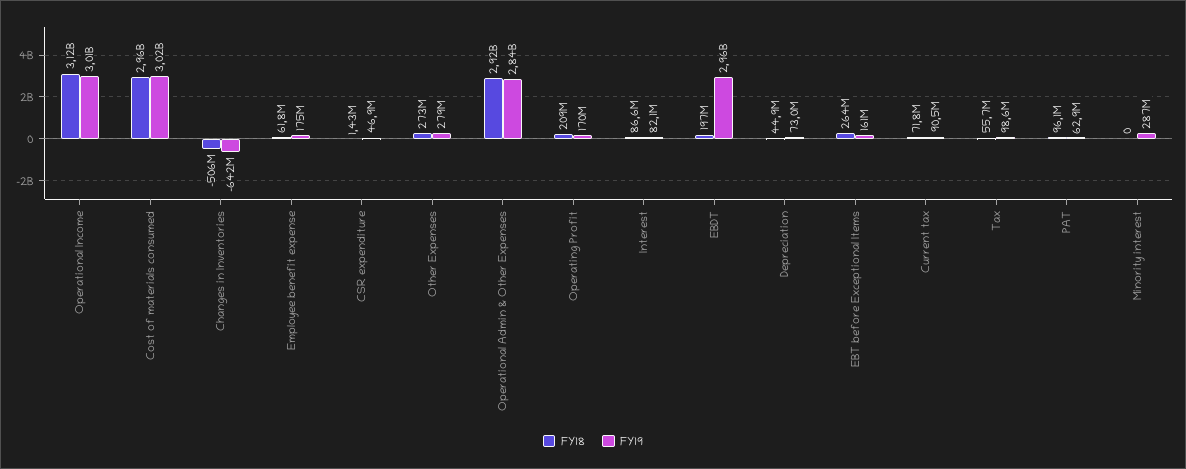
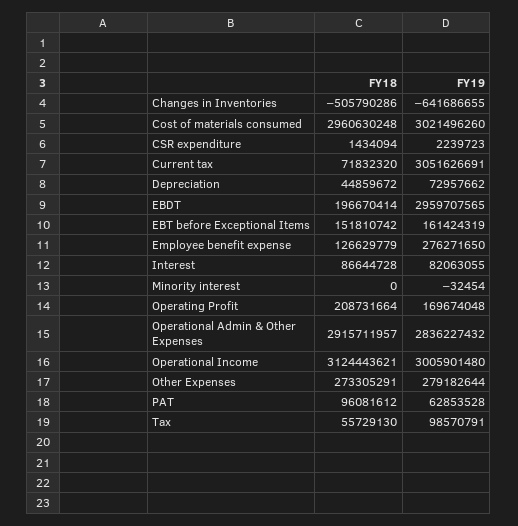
FY18, Employee benefit expense: 61800000 -> 126629779
FY19, Employee benefit expense: 175000000 -> 276271650
FY19, CSR expenditure: 46900000 -> 2239723
FY18, EBT before Exceptional Items: 264000000 -> 151810742
FY19, Current tax: 90500000 -> 3051626691
FY19, Minority interest: 287000000 -> -32454

